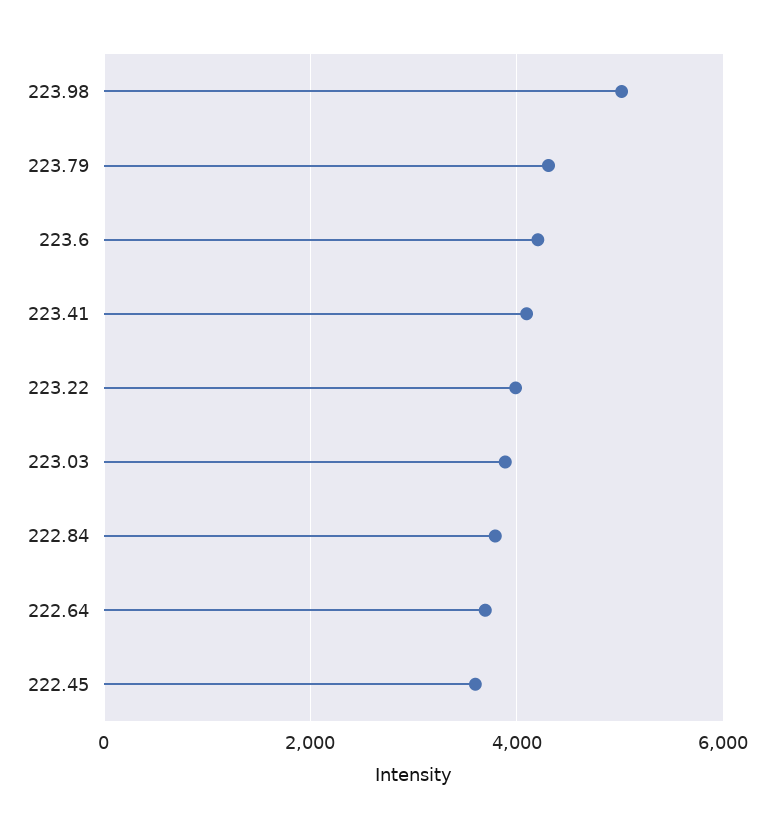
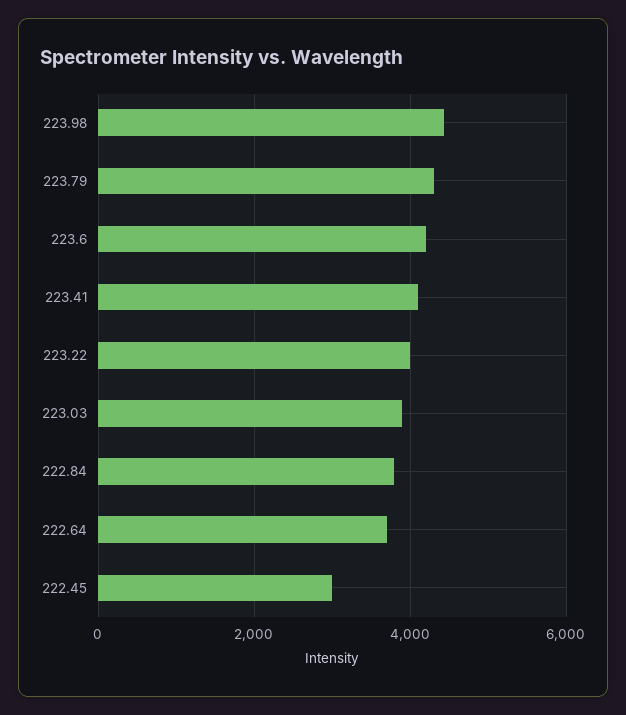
223.98: 5000 -> 4400
222.45: 3600 -> 3000

